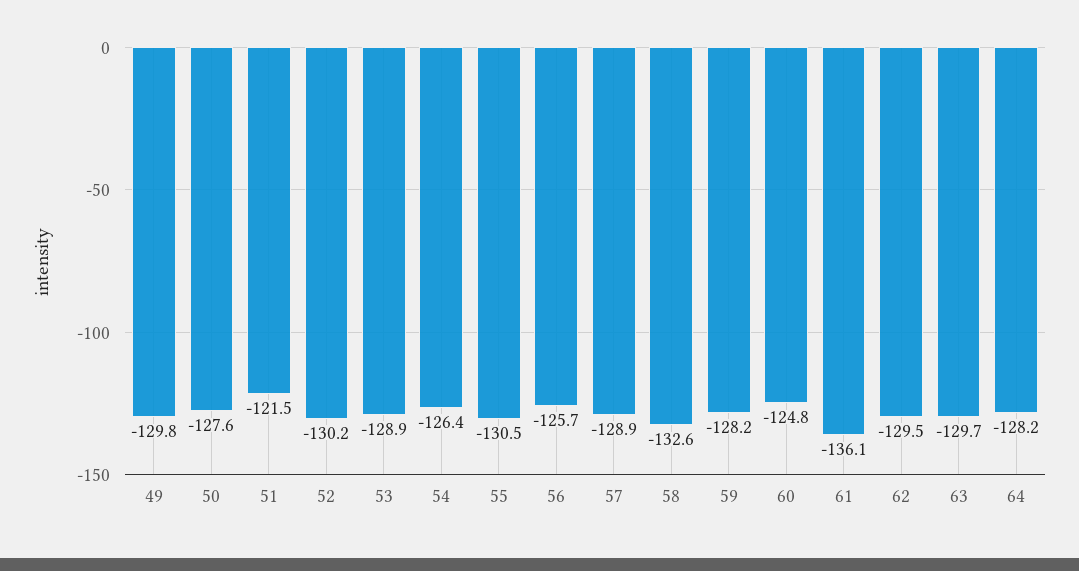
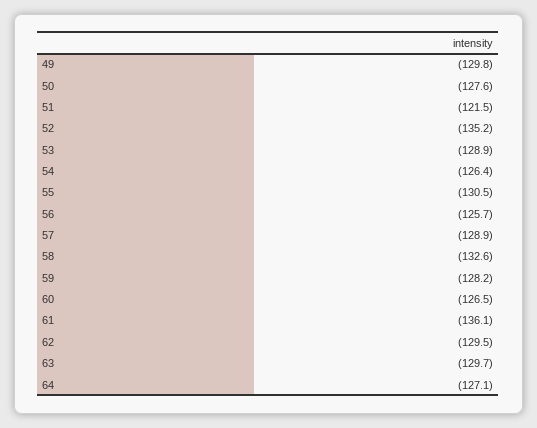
52: -130.2 -> -135.2
60: -124.8 -> -126.5
64: -128.2 -> -127.1

